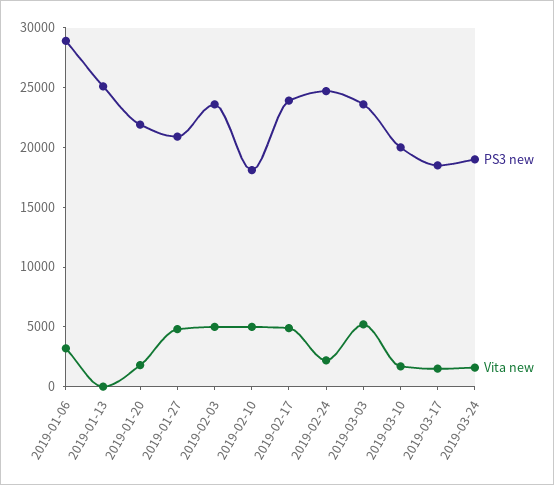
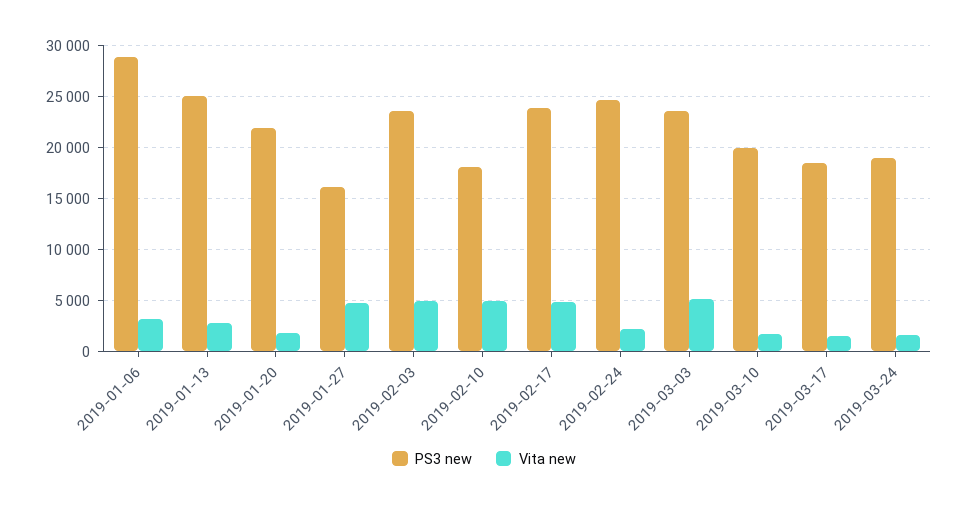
Vita new, 2019-01-13: 0 -> 3000
PS3 new, 2019-01-27: 21000 -> 16000

